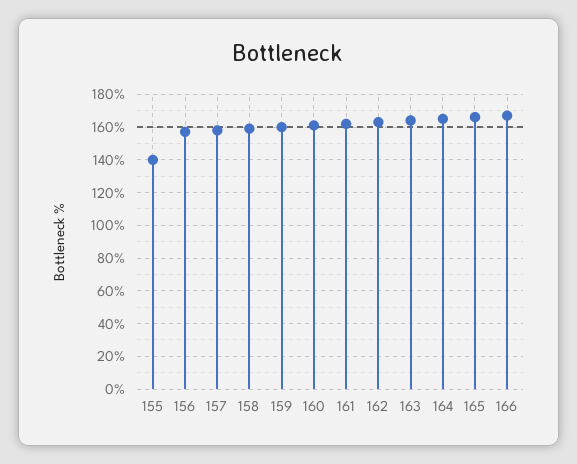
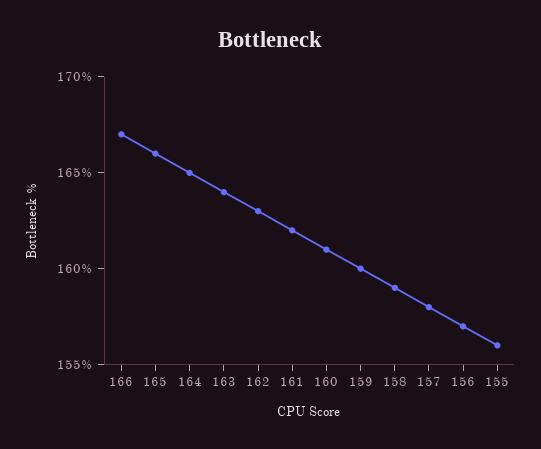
155: 140 -> 156

